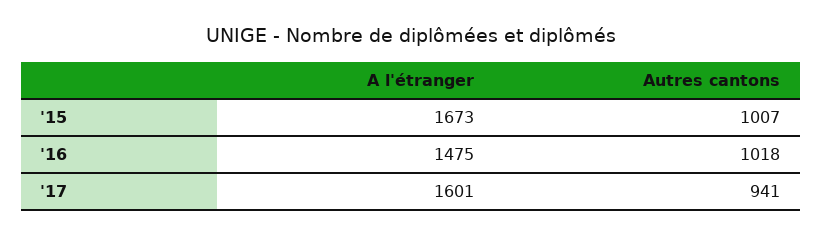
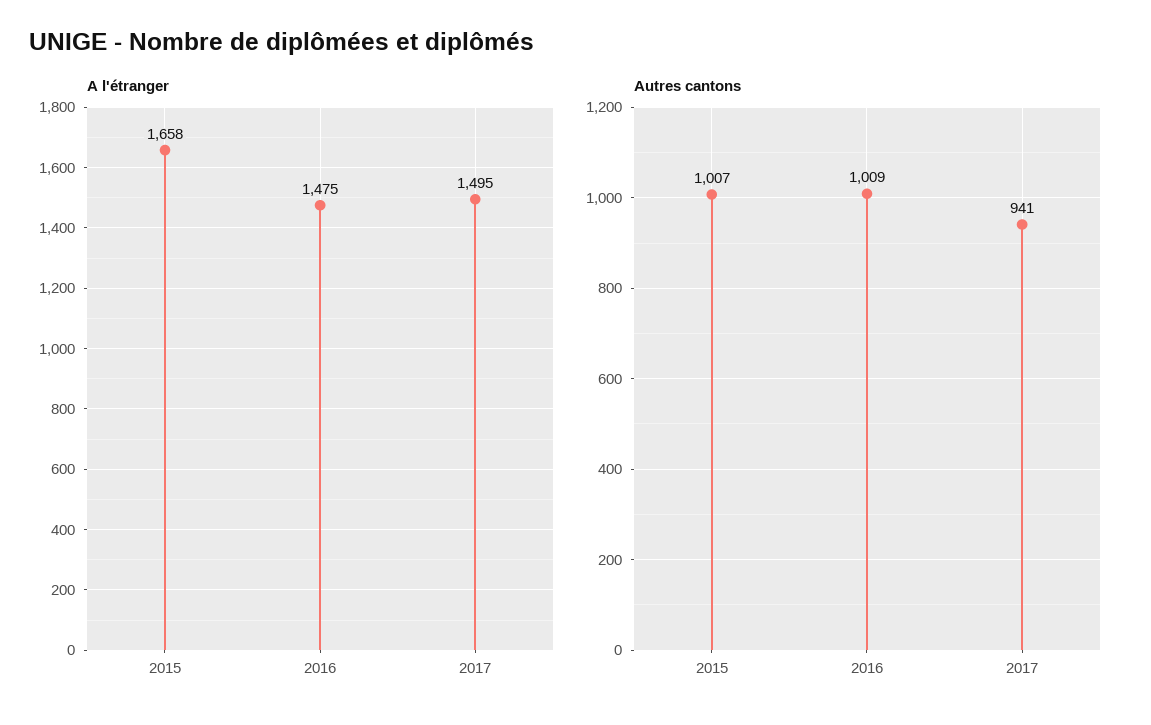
A l'étranger, '15: 1673 -> 1658
Autres cantons, '16: 1018 -> 1009
A l'étranger, '17: 1601 -> 1495

